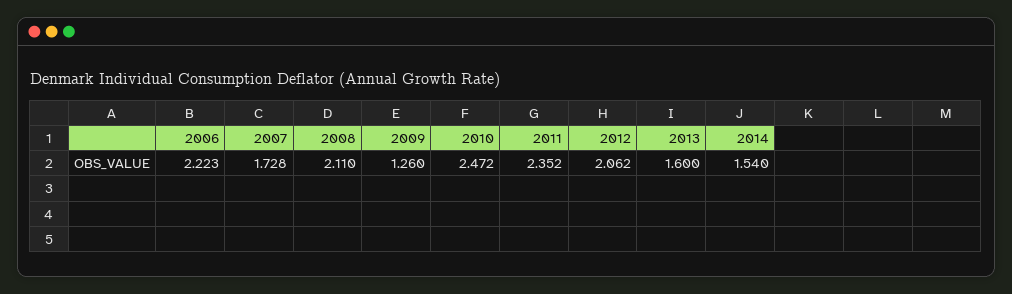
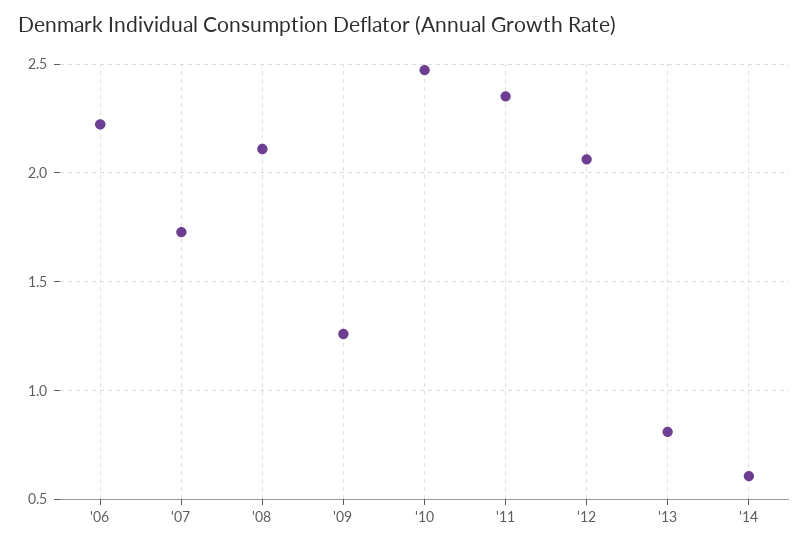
2013: 1.6 -> 0.8
2014: 1.54 -> 0.6

